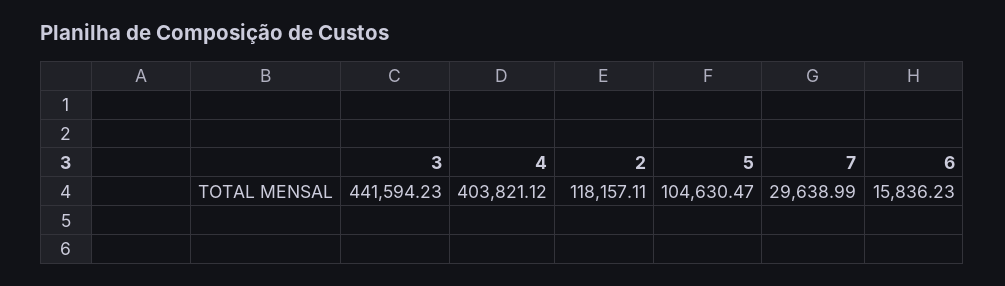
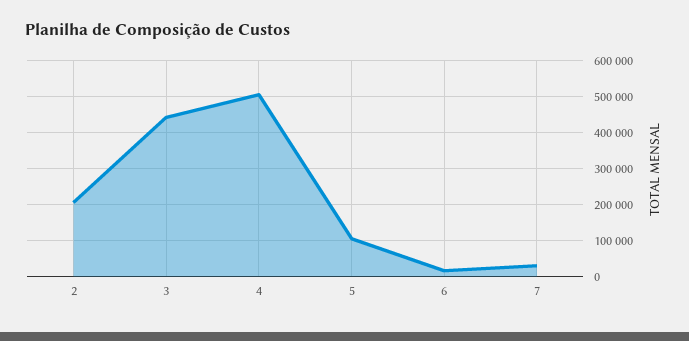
4: 403821.12 -> 500000
2: 118157.11 -> 200000

